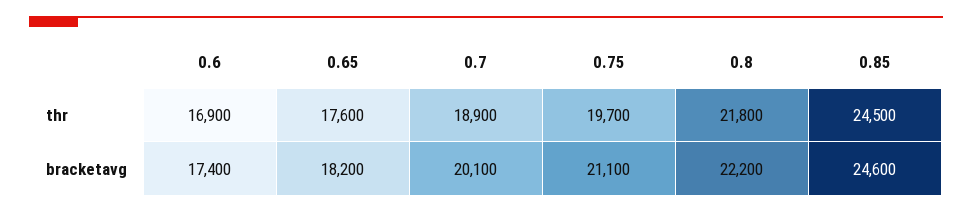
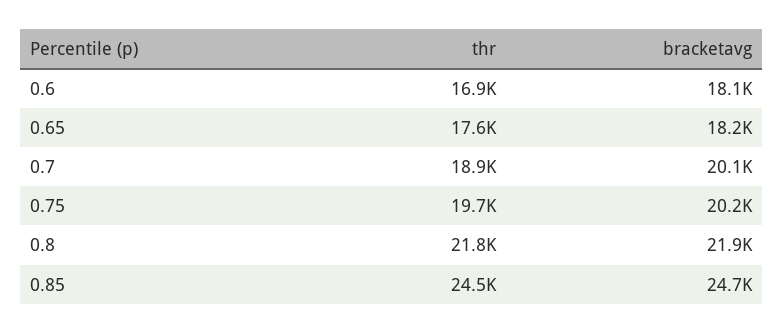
0.6, bracketavg: 17400 -> 18100
0.75, bracketavg: 21100 -> 20200
0.8, bracketavg: 22200 -> 21900
0.85, bracketavg: 24600 -> 24700

